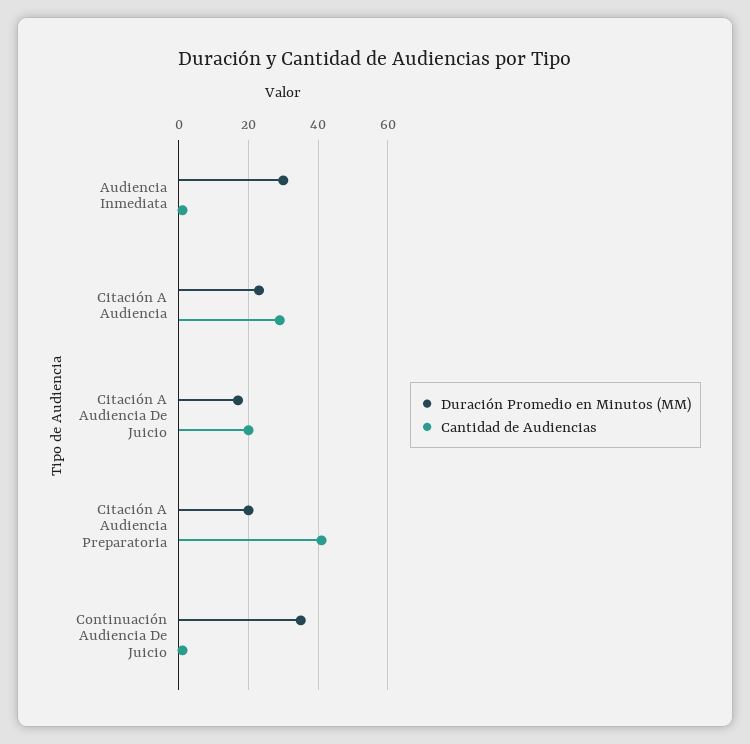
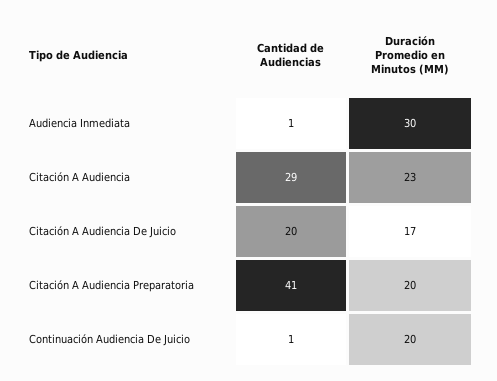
Duración Promedio en Minutos (MM), Continuación Audiencia De Juicio: 35 -> 20

